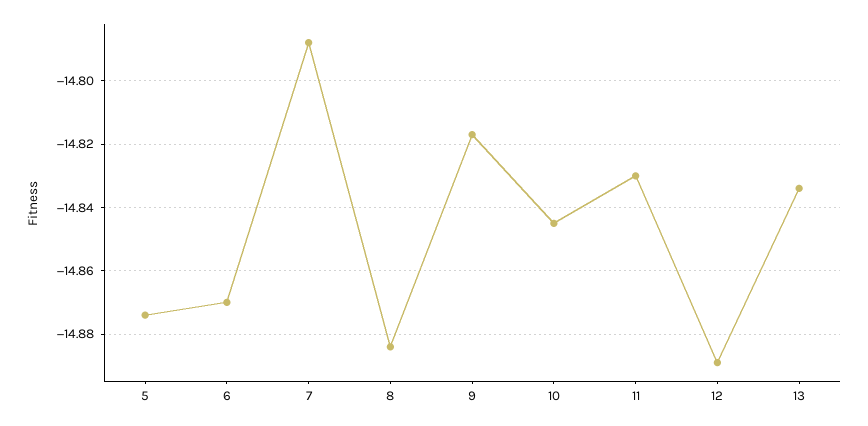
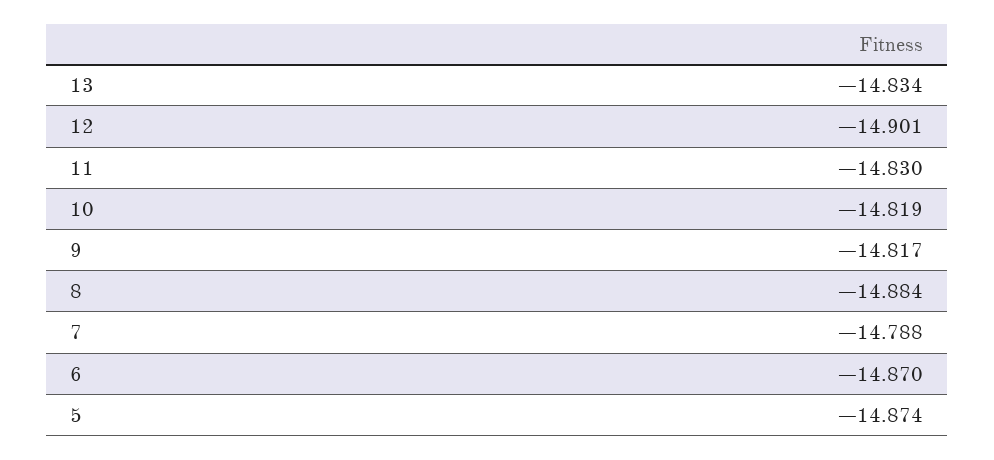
10: -14.845 -> -14.819
12: -14.89 -> -14.901

